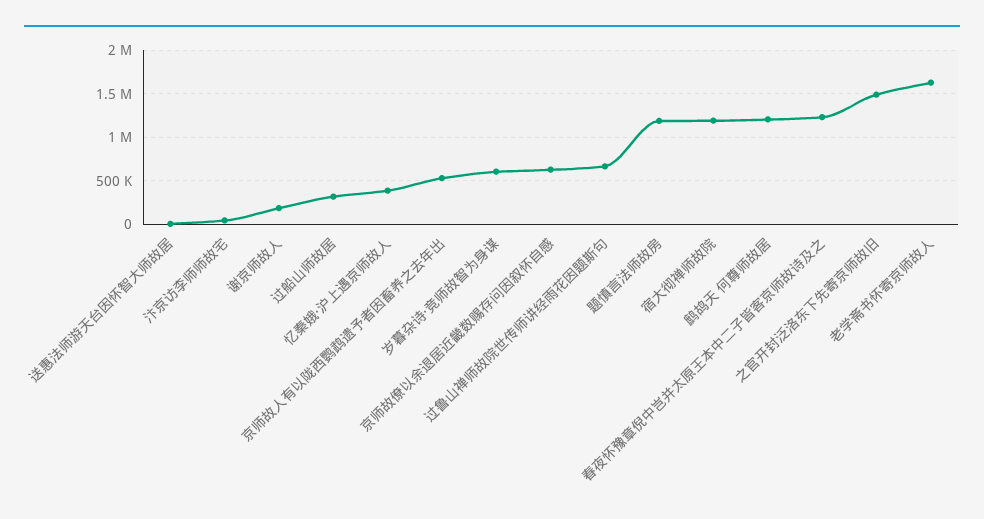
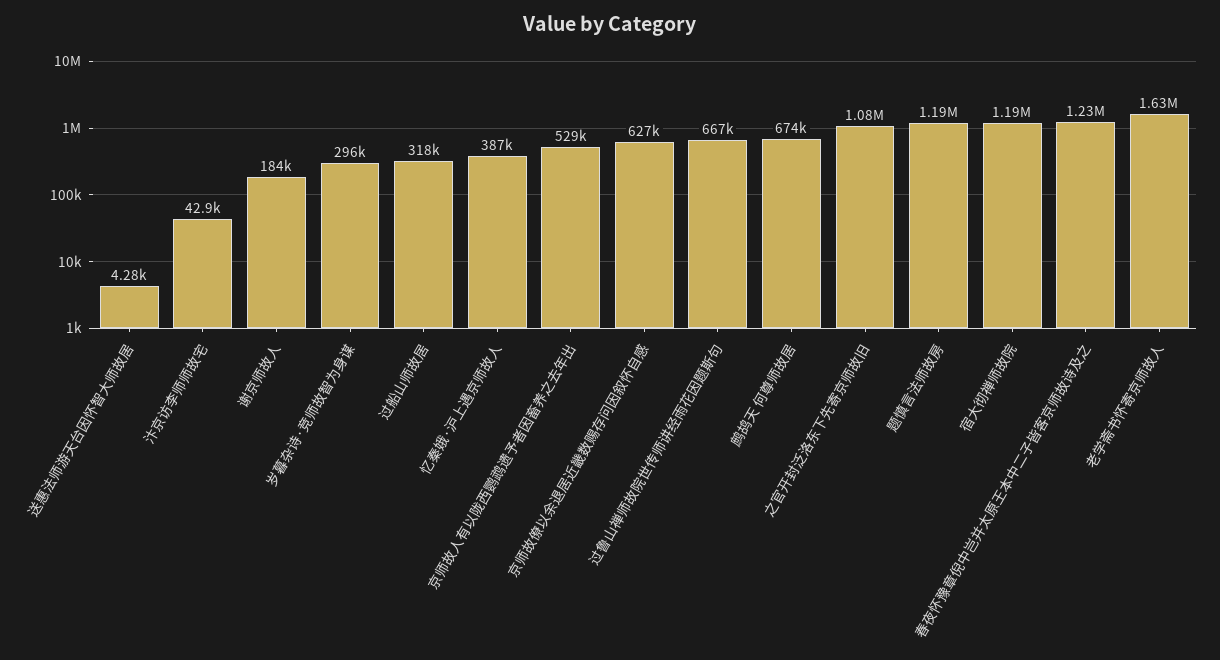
岁暮杂诗·竞师故智为身谋: 600000 -> 296000
鹧鸪天 何尊师故居: 1200000 -> 674000
之官开封泛洛东下先寄京师故旧: 1500000 -> 1080000

